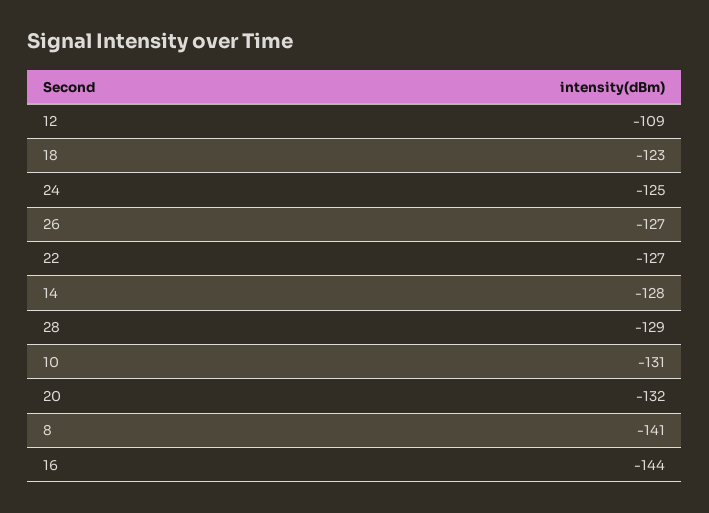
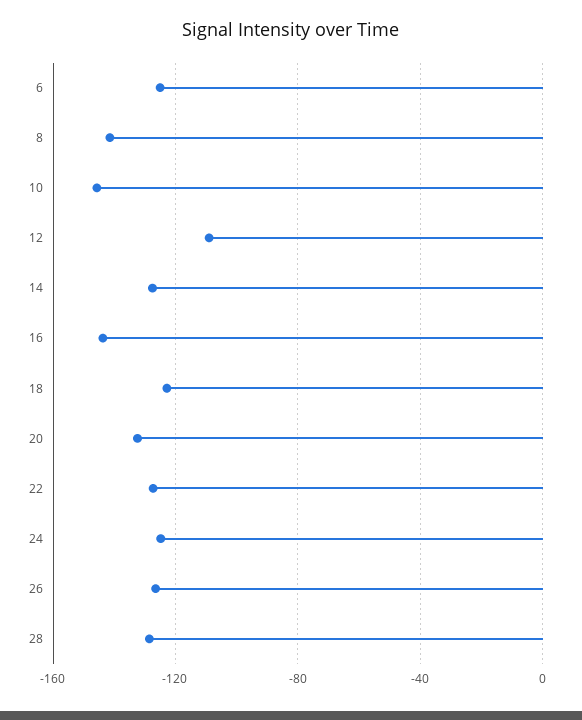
10: -131 -> -145
6: none -> -125

